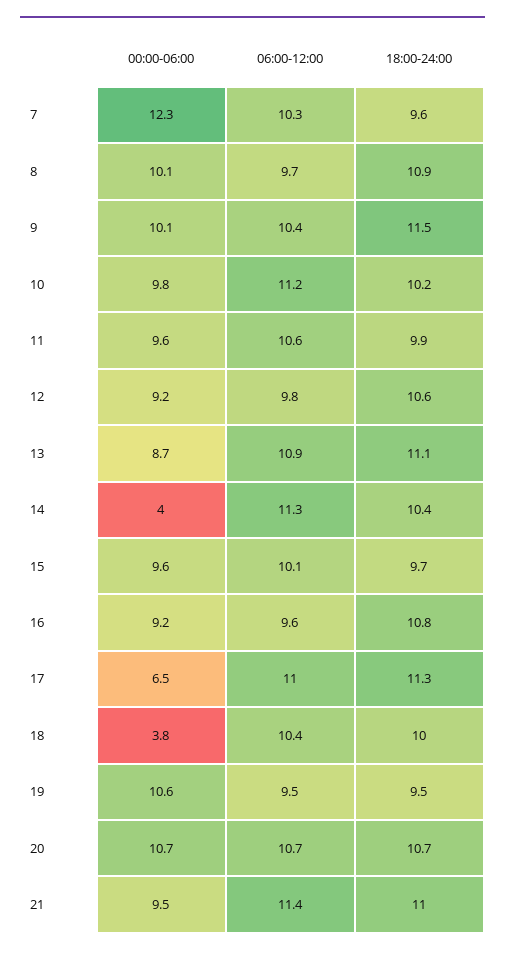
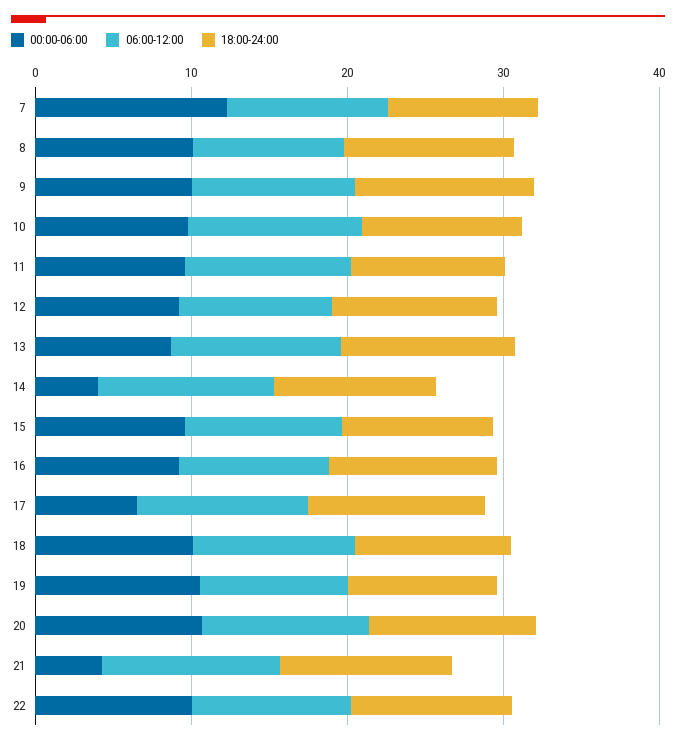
00:00-06:00, 18: 3.8 -> 10
00:00-06:00, 21: 9.5 -> 4
00:00-06:00, 22: none -> 10
06:00-12:00, 22: none -> 10
18:00-24:00, 22: none -> 10

